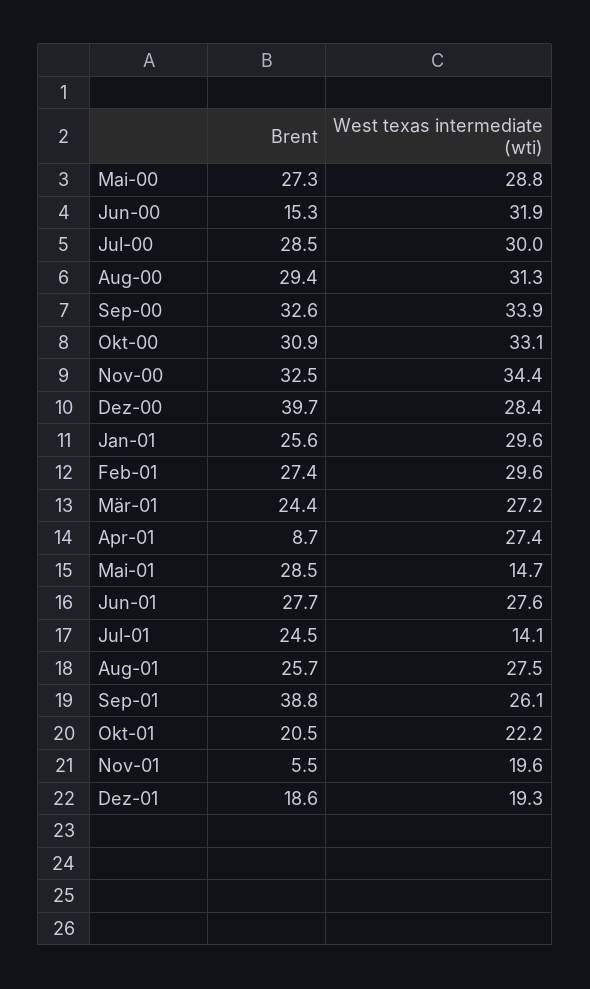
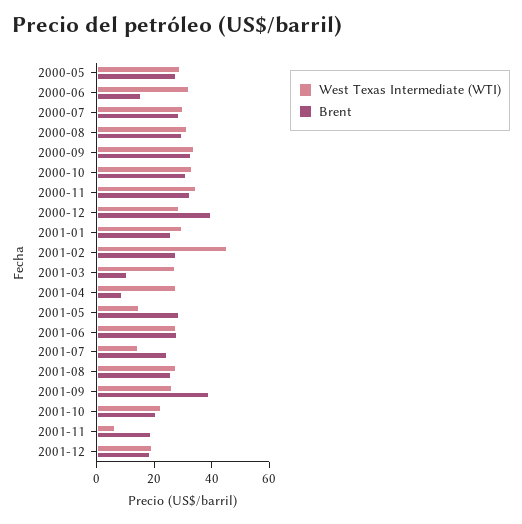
West texas intermediate (wti), Feb-01: 29.6 -> 45
Brent, Mär-01: 24.4 -> 10
Brent, Nov-01: 5.5 -> 20
West texas intermediate (wti), Nov-01: 19.6 -> 5

